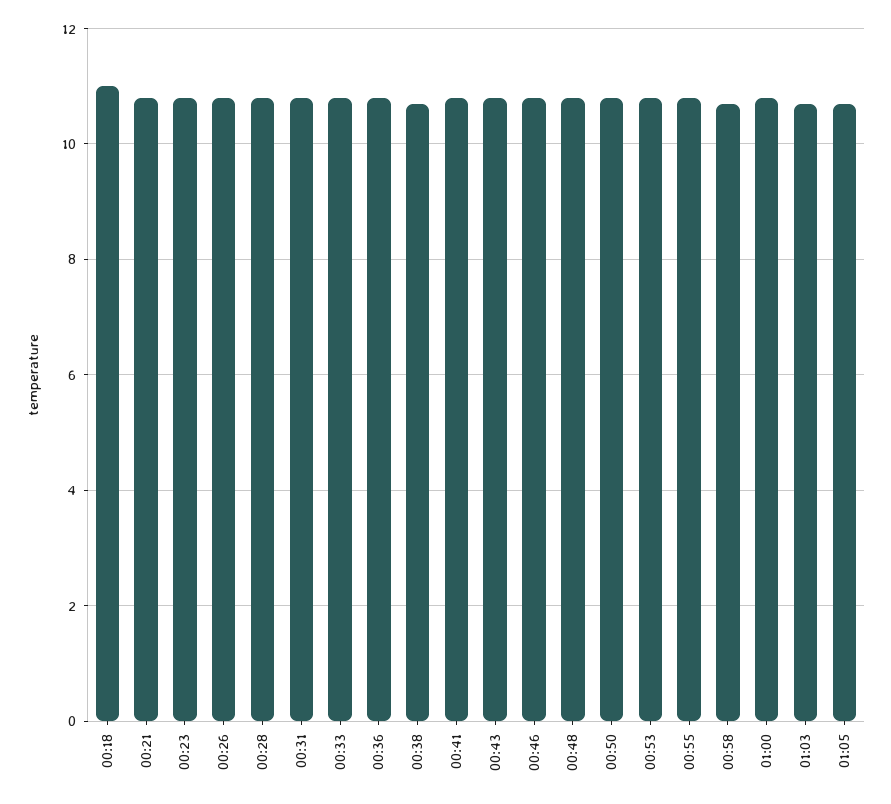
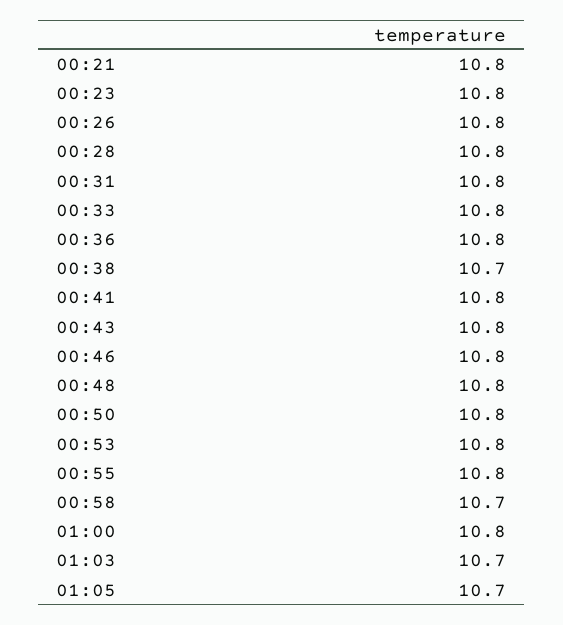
00:18: 11 -> none

